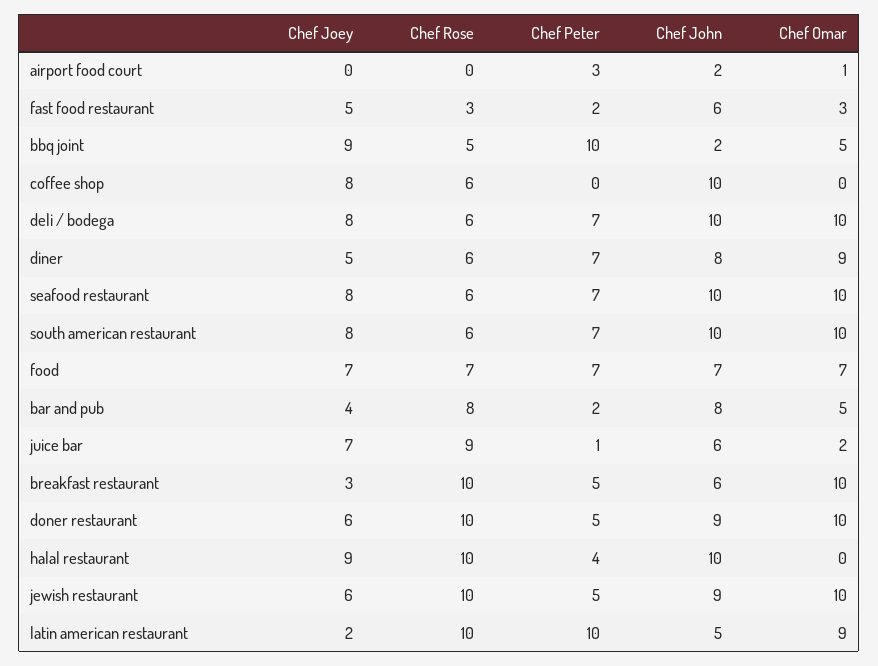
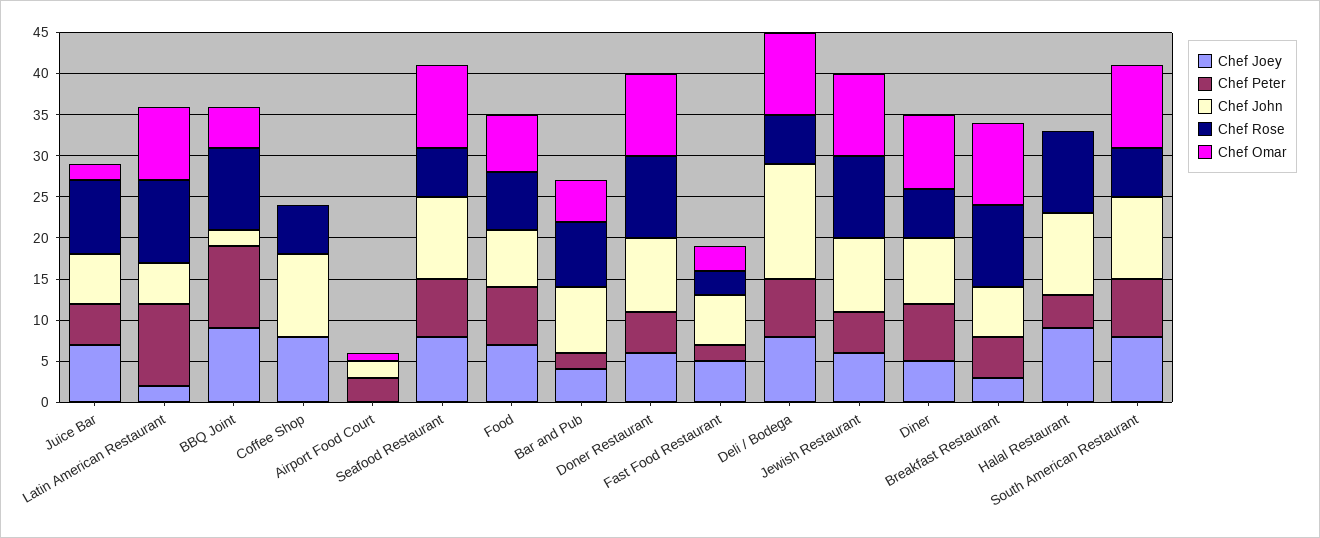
Chef Rose, bbq joint: 5 -> 10
Chef John, deli / bodega: 10 -> 14
Chef Peter, juice bar: 1 -> 5

